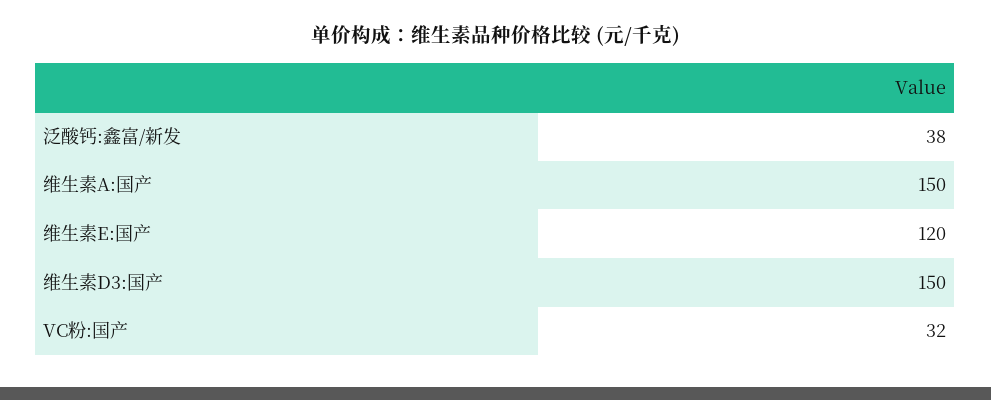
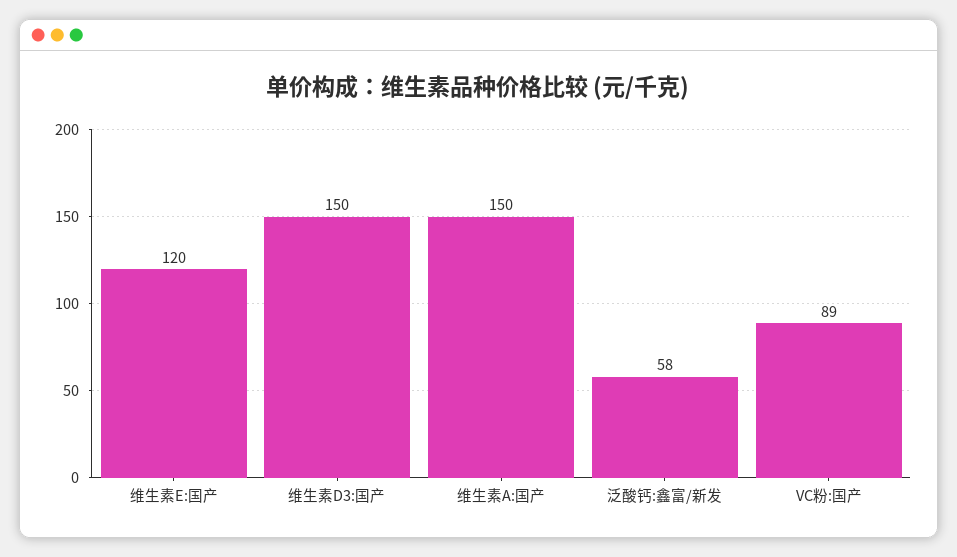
泛酸钙:鑫富/新发: 38 -> 58
VC粉:国产: 32 -> 89

